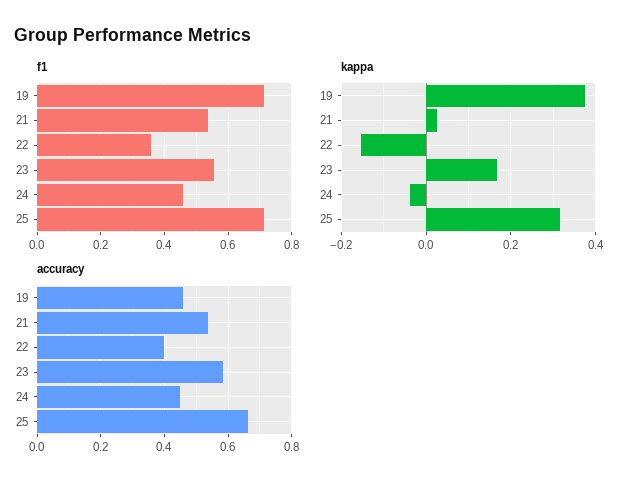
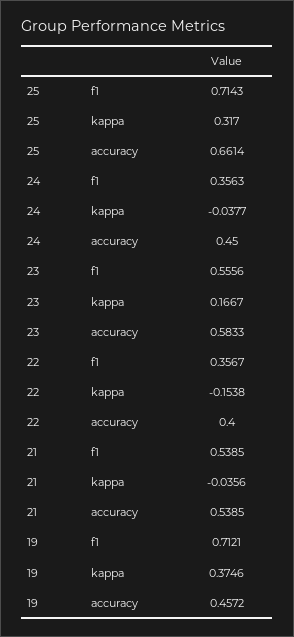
f1, 24: 0.46 -> 0.3563
kappa, 21: 0.02 -> -0.0356

